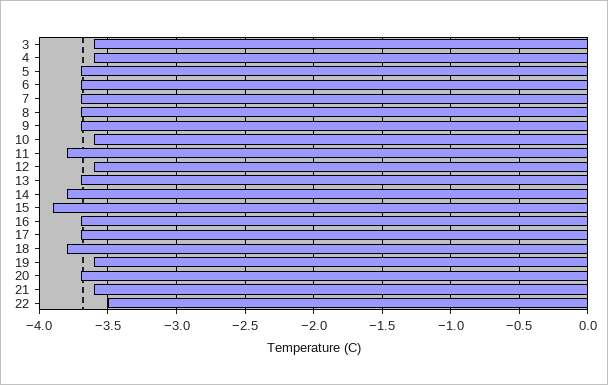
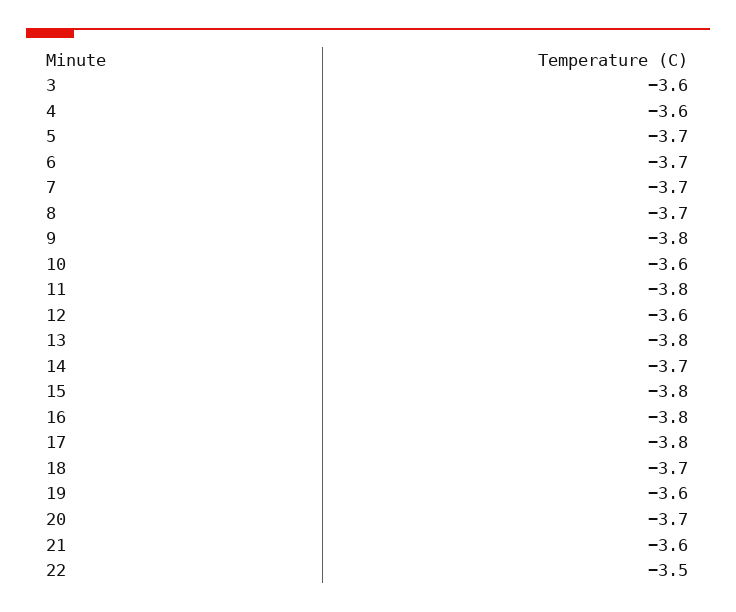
9: -3.7 -> -3.8
13: -3.7 -> -3.8
14: -3.8 -> -3.7
15: -3.9 -> -3.8
16: -3.7 -> -3.8
17: -3.7 -> -3.8
18: -3.8 -> -3.7

